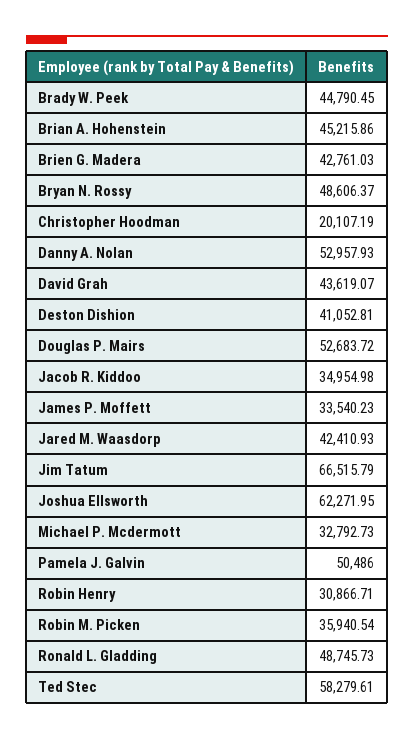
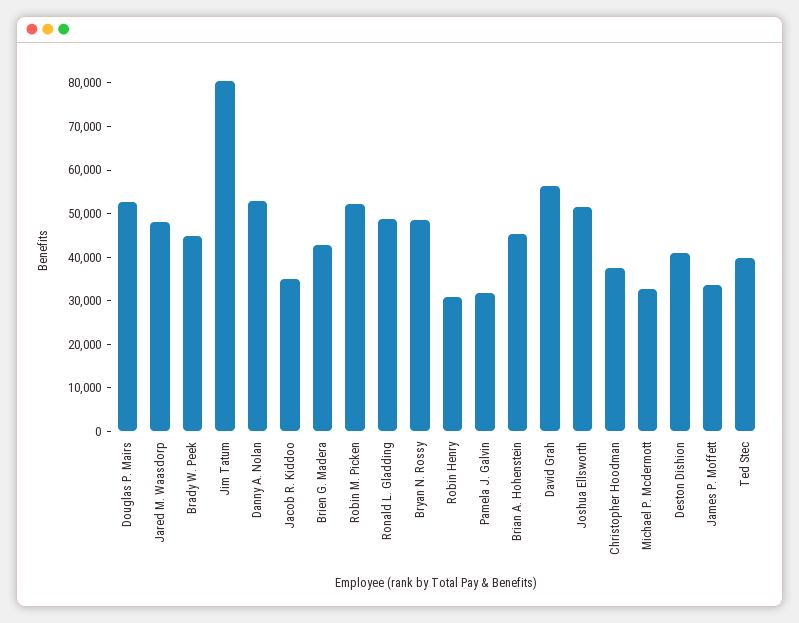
Christopher Hoodman: 20107.19 -> 38000
David Grah: 43619.07 -> 56000
Jared M. Waasdorp: 42410.93 -> 48000
Jim Tatum: 66515.79 -> 80000
Joshua Ellsworth: 62271.95 -> 52000
Pamela J. Galvin: 50486 -> 32000
Robin M. Picken: 35940.54 -> 52000
Ted Stec: 58279.61 -> 40000

